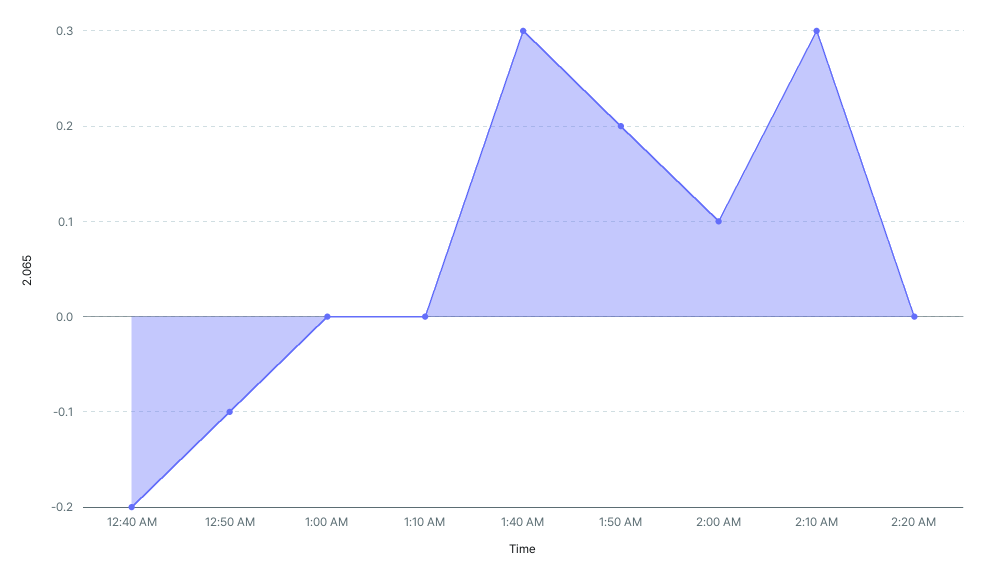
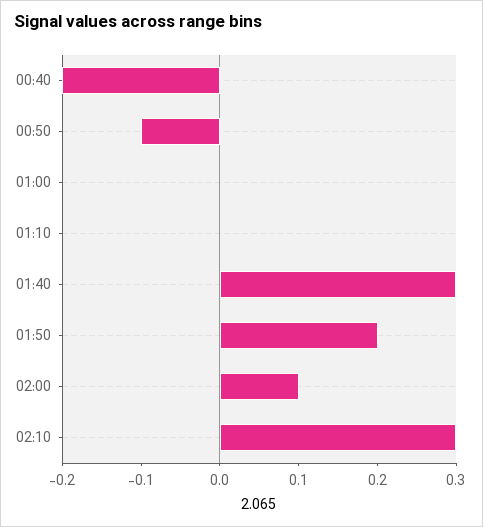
2:20 AM: 0 -> none

